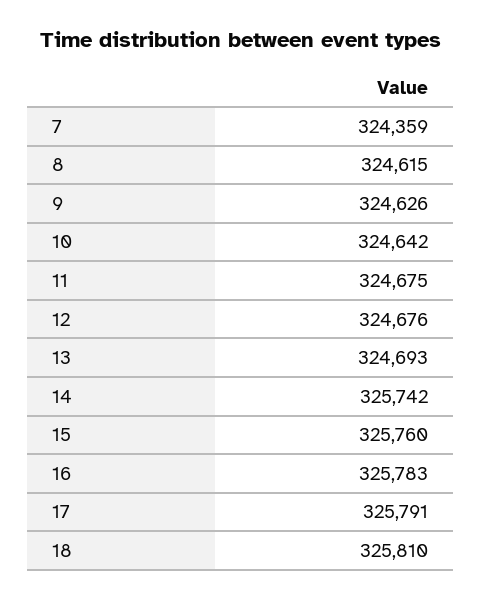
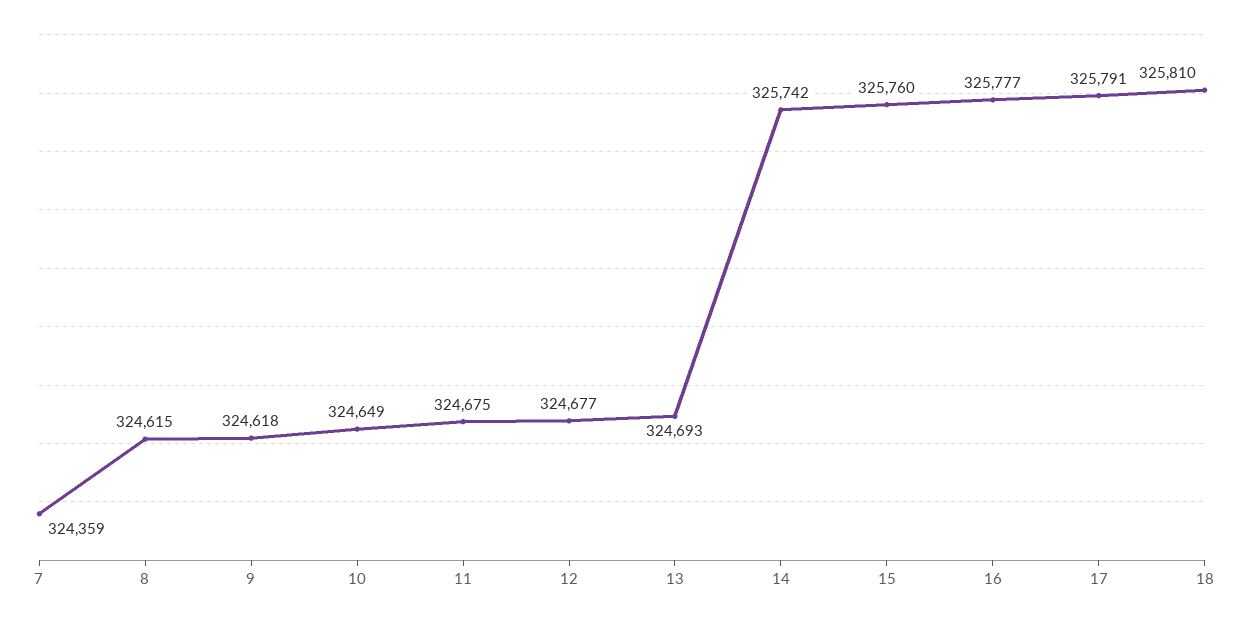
9: 324626 -> 324618
10: 324642 -> 324649
12: 324676 -> 324677
16: 325783 -> 325777

